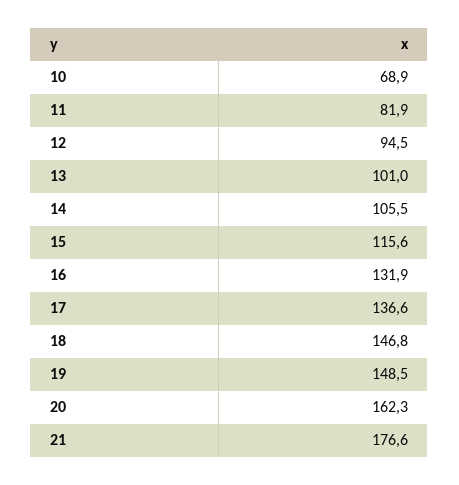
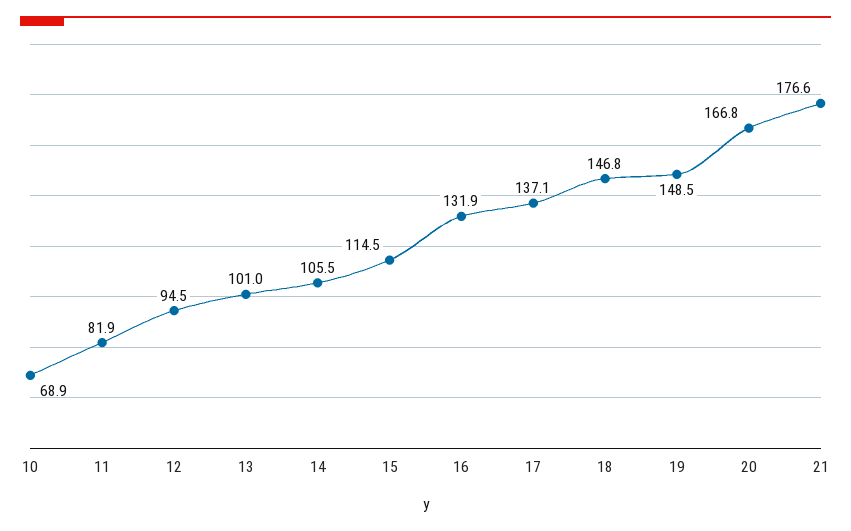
15: 115.6 -> 114.5
17: 136.6 -> 137.1
20: 162.3 -> 166.8

